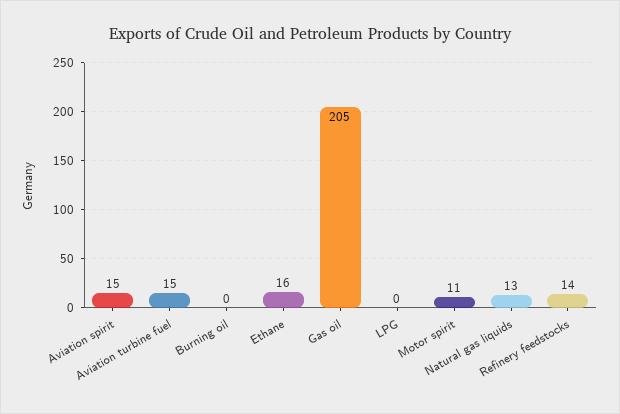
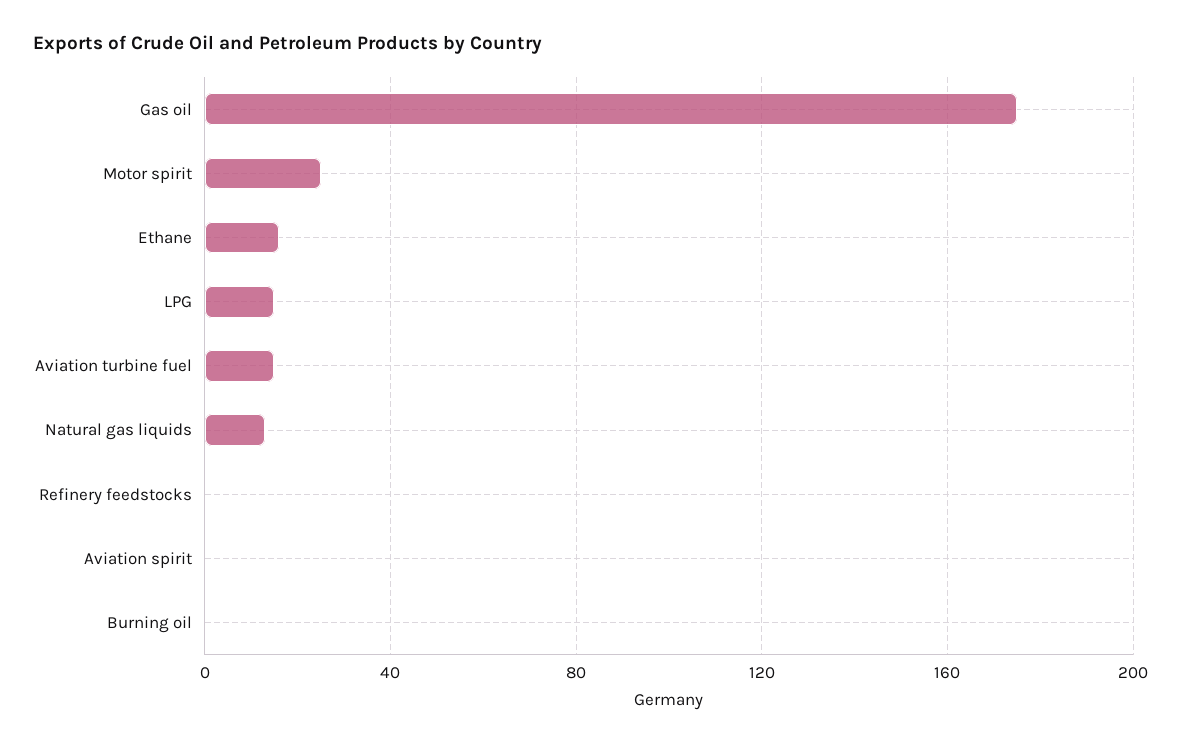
Aviation spirit: 15 -> 0
Gas oil: 205 -> 175
LPG: 0 -> 15
Motor spirit: 11 -> 25
Refinery feedstocks: 14 -> 0

